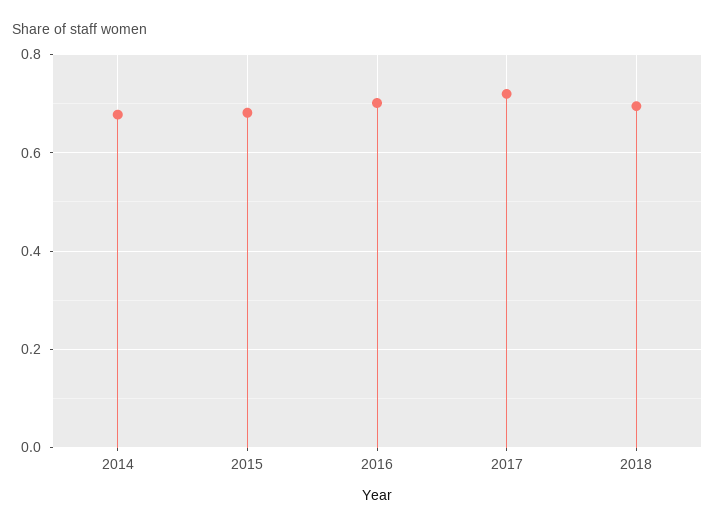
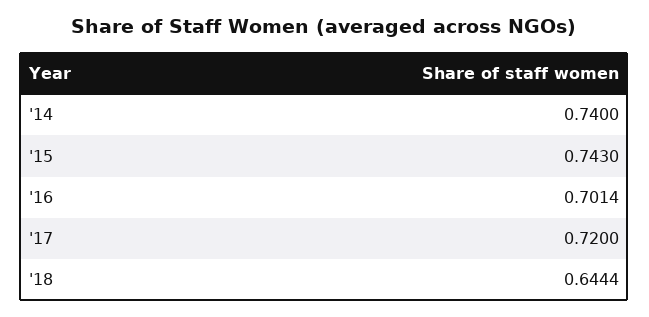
2014: 0.68 -> 0.74
2015: 0.68 -> 0.743
2018: 0.7 -> 0.6444

